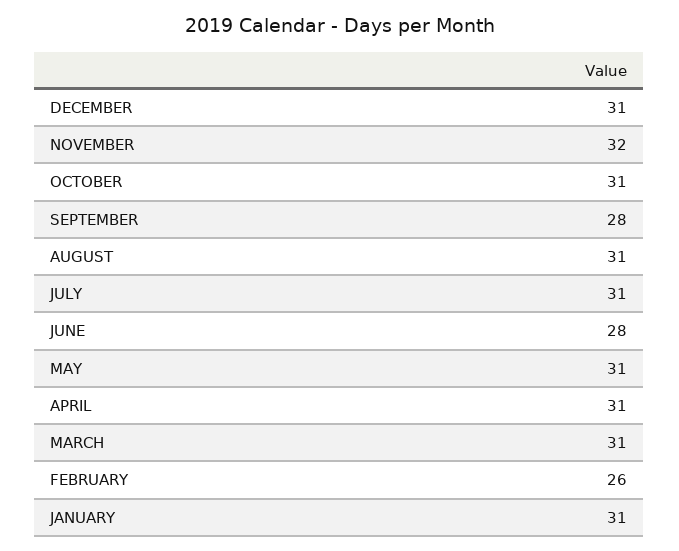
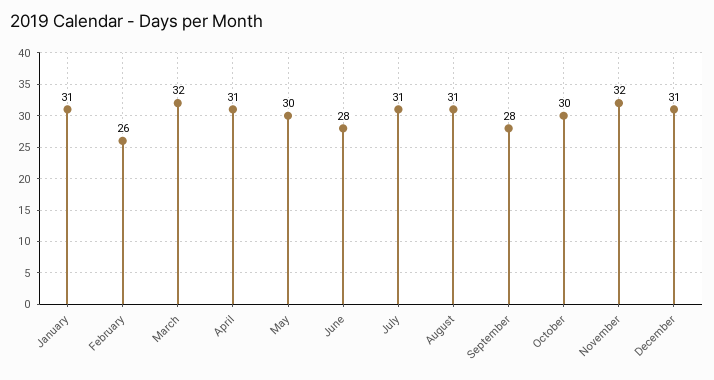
OCTOBER: 31 -> 30
MAY: 31 -> 30
MARCH: 31 -> 32

